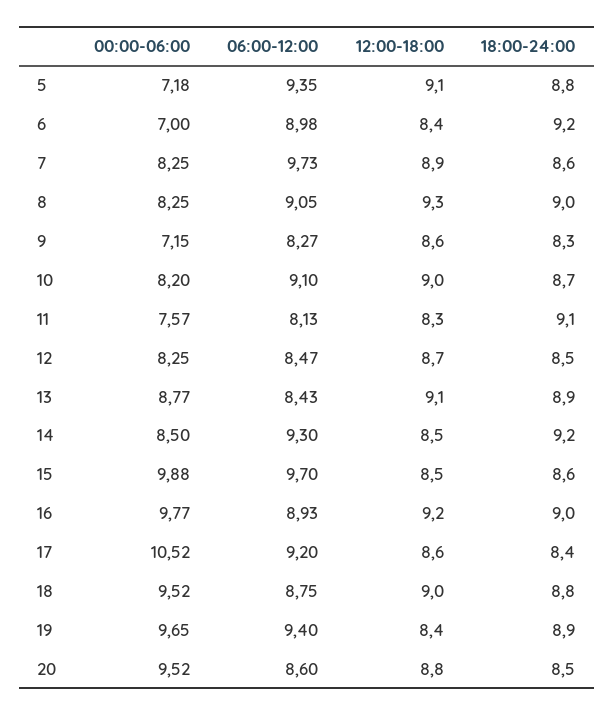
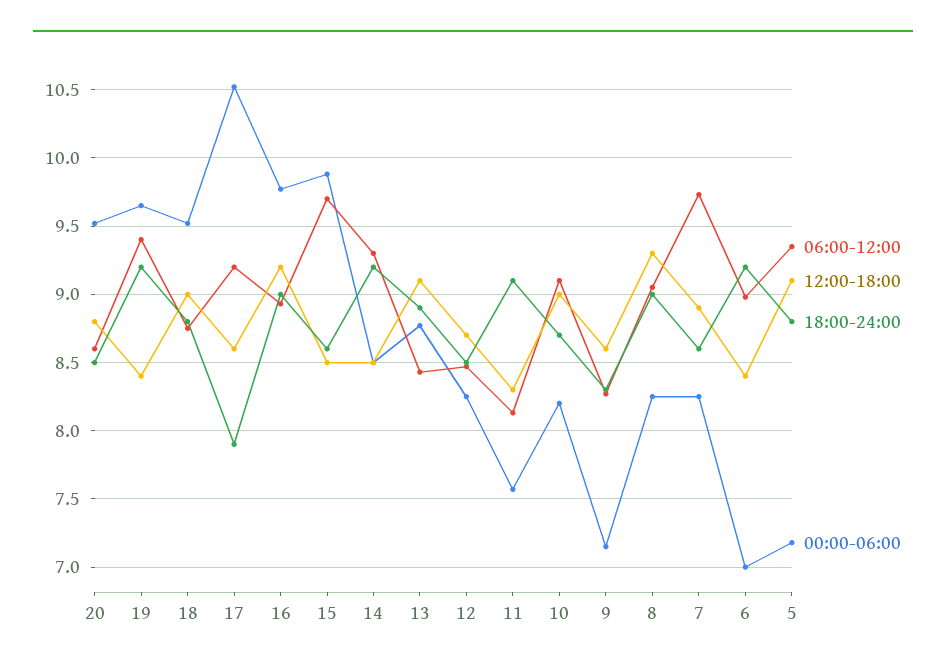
18:00-24:00, 17: 8.4 -> 7.9
18:00-24:00, 19: 8.9 -> 9.2

